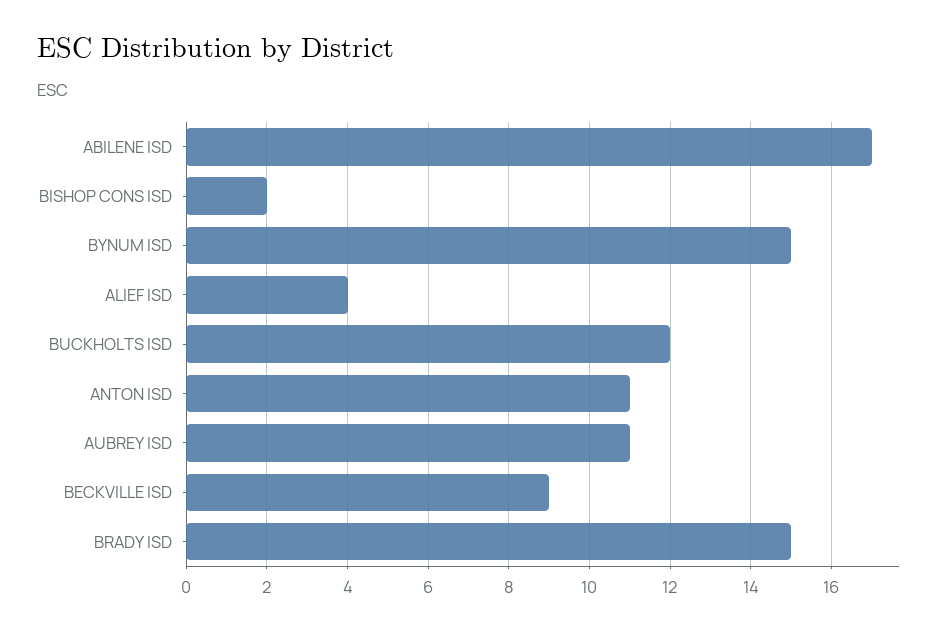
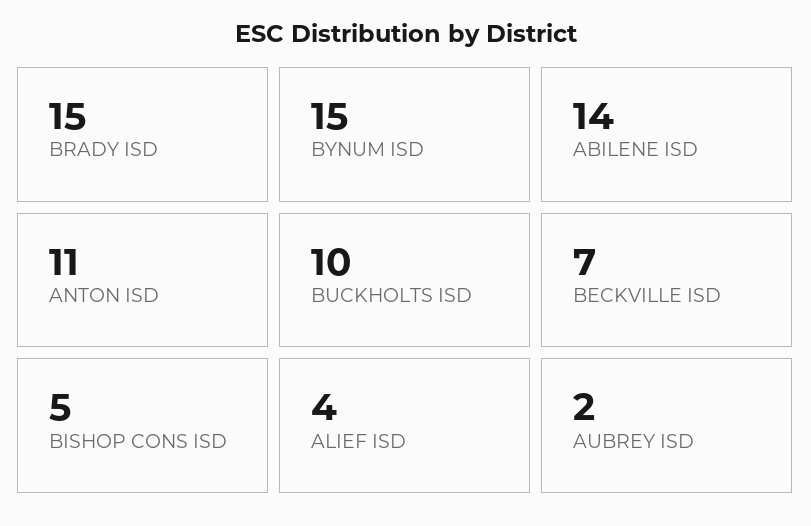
ABILENE ISD: 17 -> 14
BISHOP CONS ISD: 2 -> 5
BUCKHOLTS ISD: 12 -> 10
AUBREY ISD: 11 -> 2
BECKVILLE ISD: 9 -> 7

